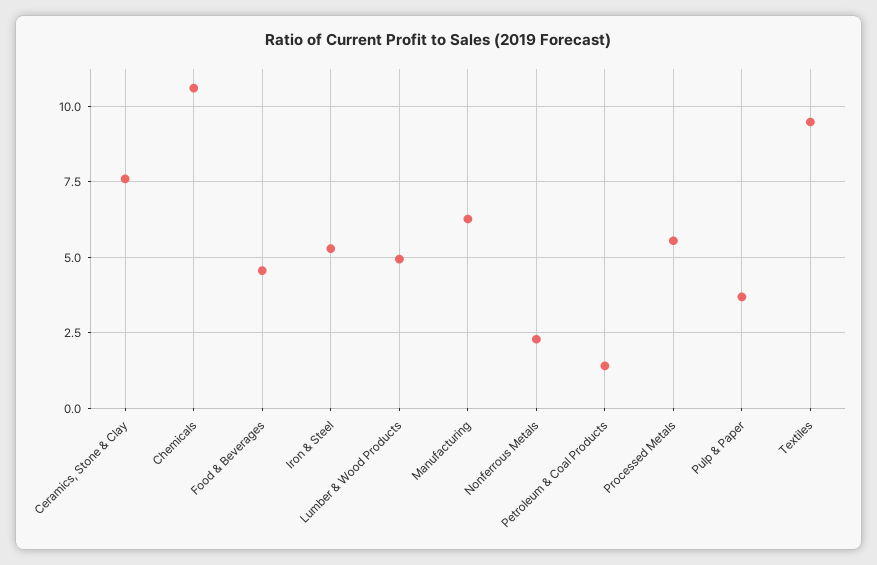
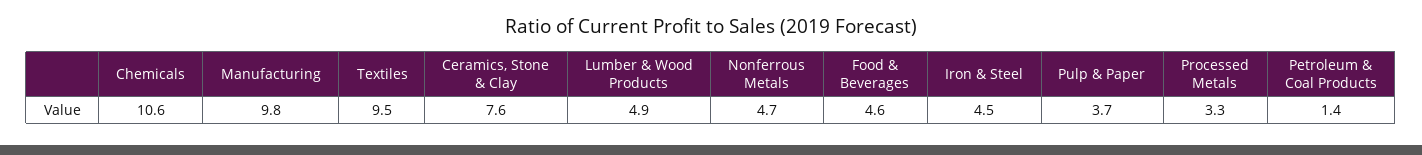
Iron & Steel: 5.25 -> 4.5
Manufacturing: 6.25 -> 9.8
Nonferrous Metals: 2.25 -> 4.7
Processed Metals: 5.5 -> 3.3

